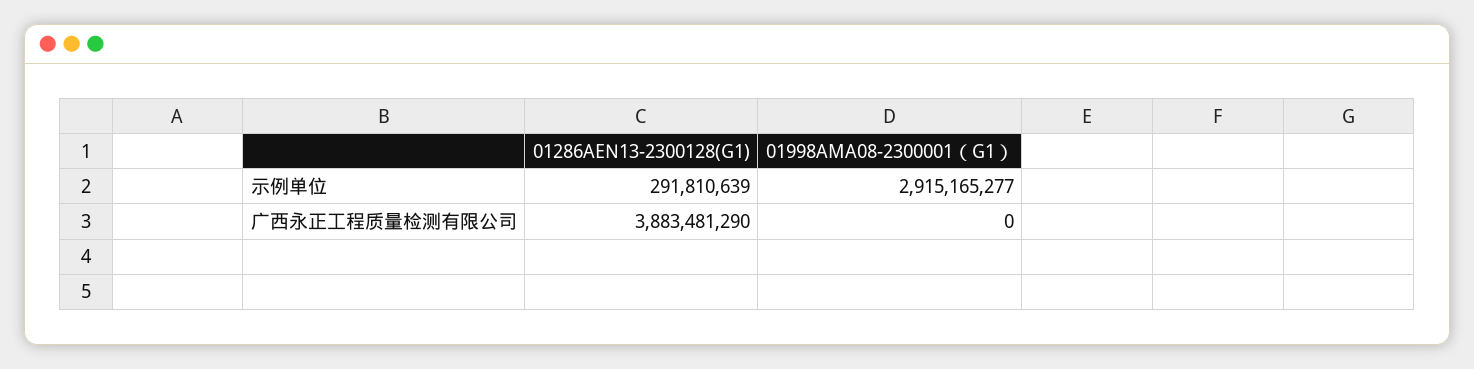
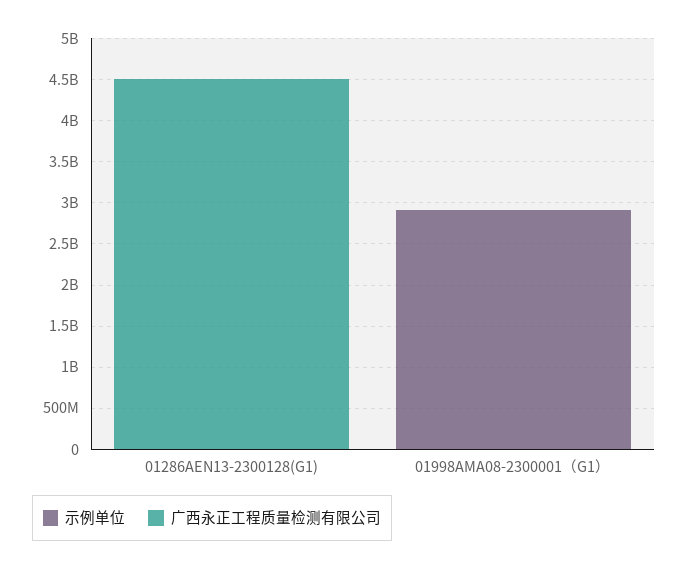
示例单位, 01286AEN13-2300128(G1): 291810639 -> 0
广西永正工程质量检测有限公司, 01286AEN13-2300128(G1): 3883481290 -> 4500000000

